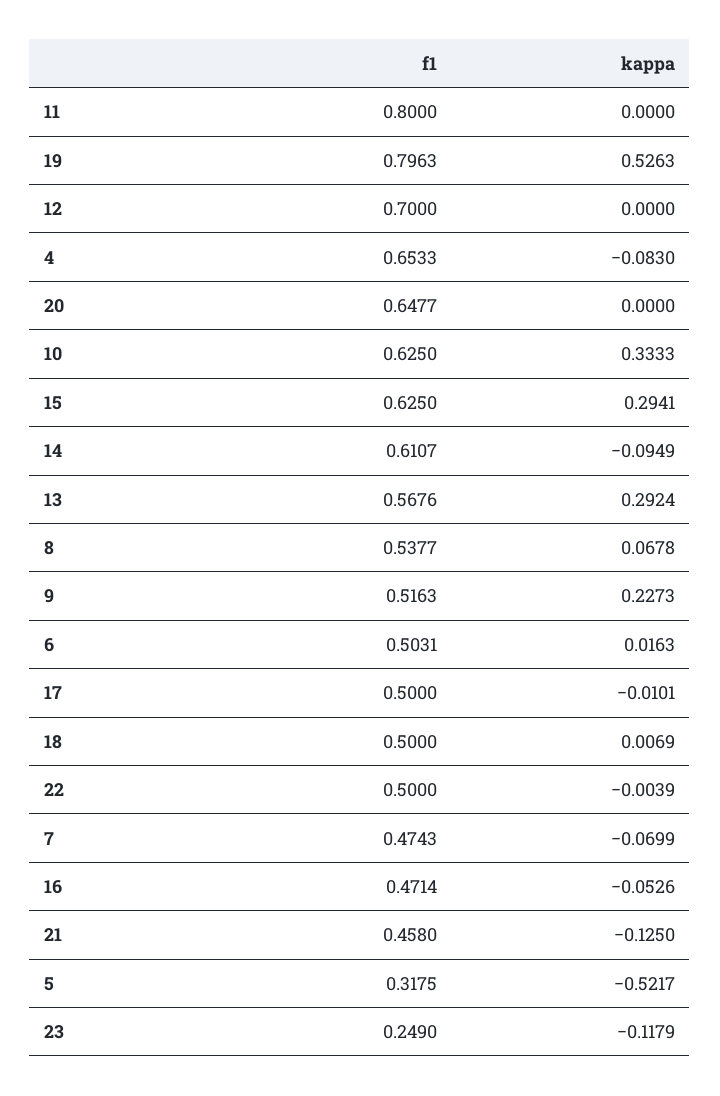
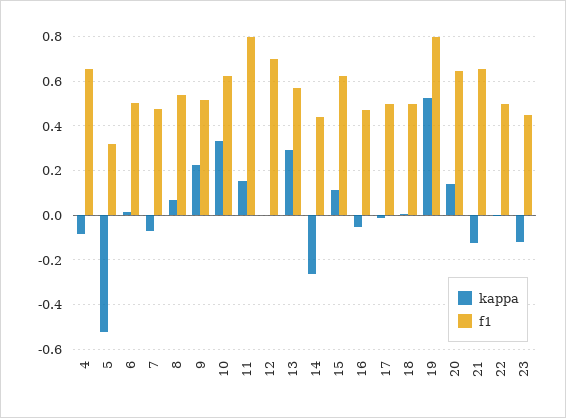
kappa, 11: 0 -> 0.15
kappa, 20: 0 -> 0.15
kappa, 15: 0.2941 -> 0.1
f1, 14: 0.6107 -> 0.45
kappa, 14: -0.0949 -> -0.25
f1, 21: 0.458 -> 0.65
f1, 23: 0.249 -> 0.45

